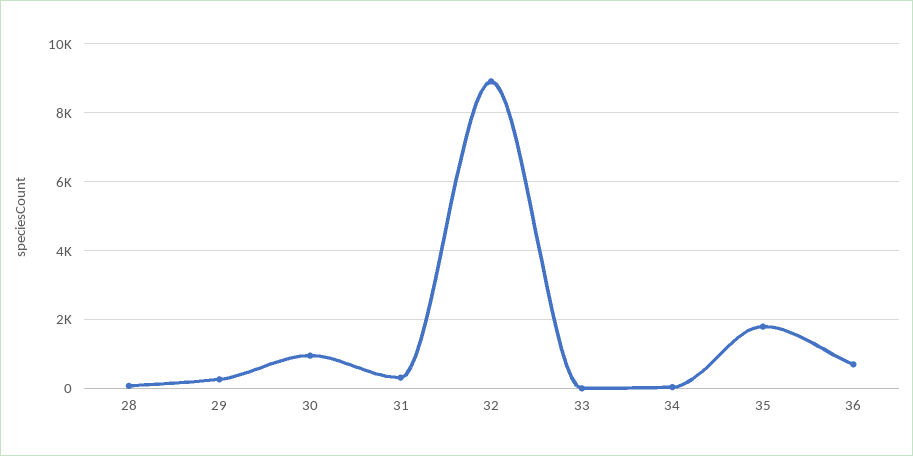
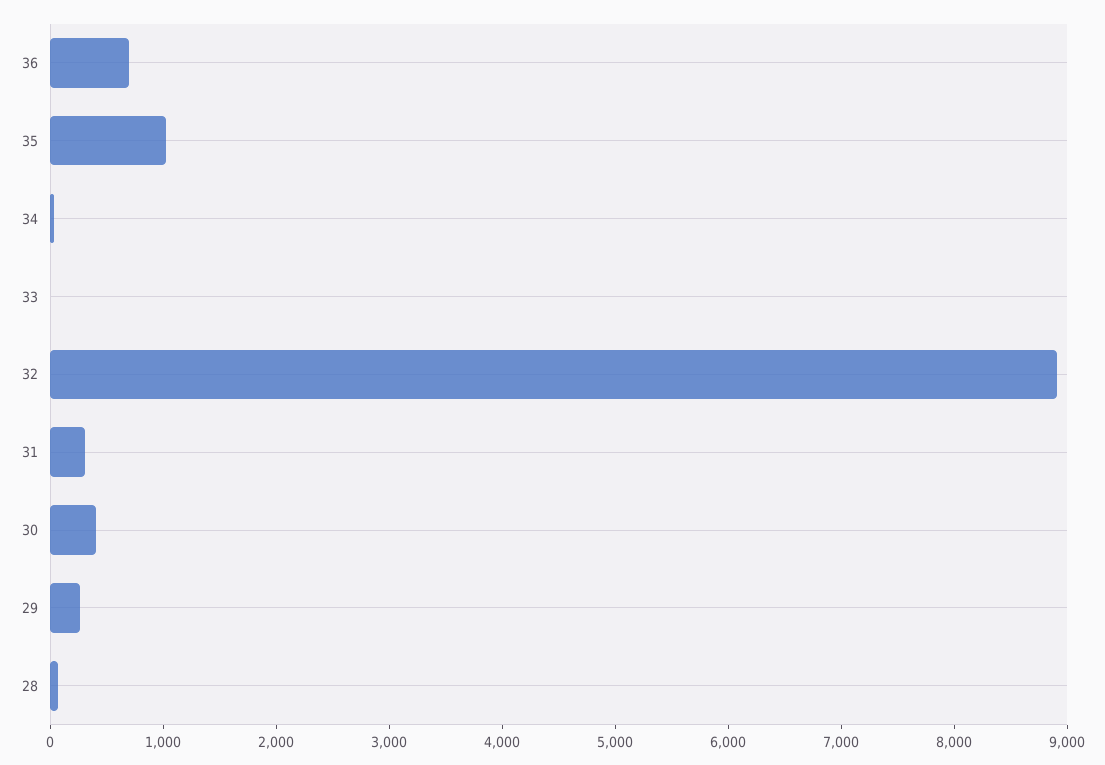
30: 1000 -> 400
35: 1800 -> 1000

